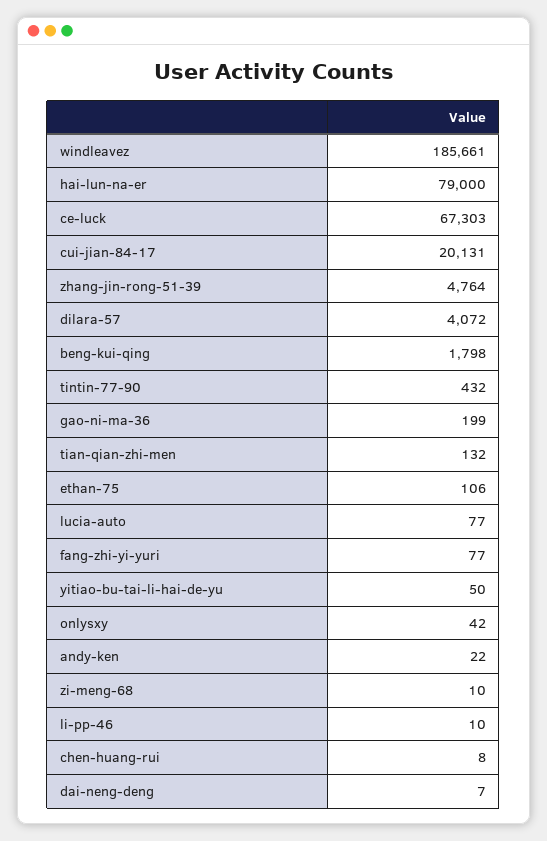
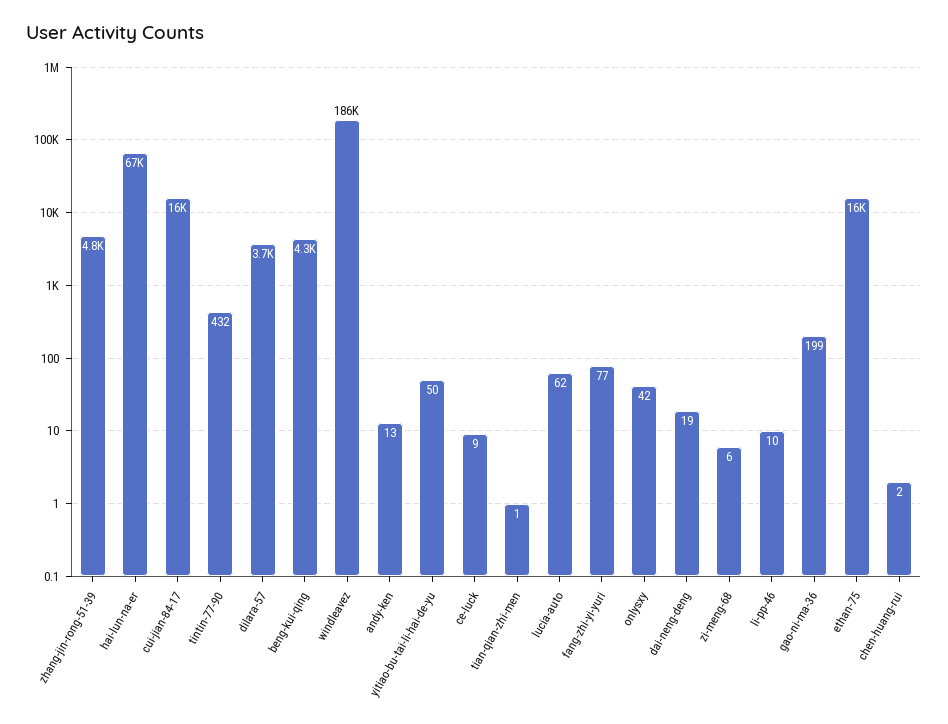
hai-lun-na-er: 79000 -> 67000
ce-luck: 67303 -> 9
cui-jian-84-17: 20131 -> 16000
dilara-57: 4072 -> 3700
beng-kui-qing: 1798 -> 4300
tian-qian-zhi-men: 132 -> 1
ethan-75: 106 -> 16000
lucia-auto: 77 -> 62
andy-ken: 22 -> 13
zi-meng-68: 10 -> 6
chen-huang-rui: 8 -> 2
dai-neng-deng: 7 -> 19

